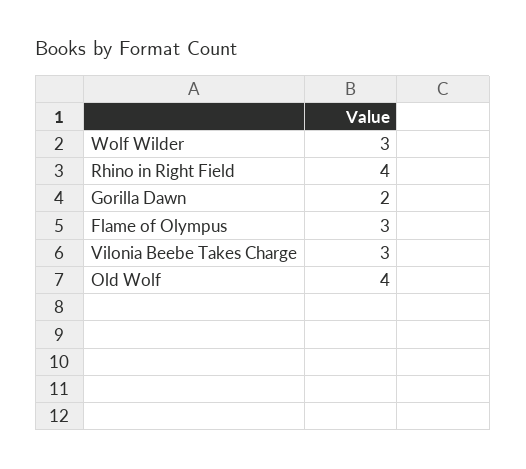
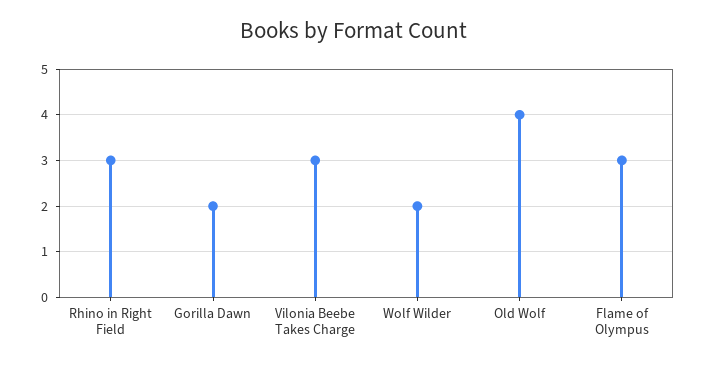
Wolf Wilder: 3 -> 2
Rhino in Right Field: 4 -> 3

